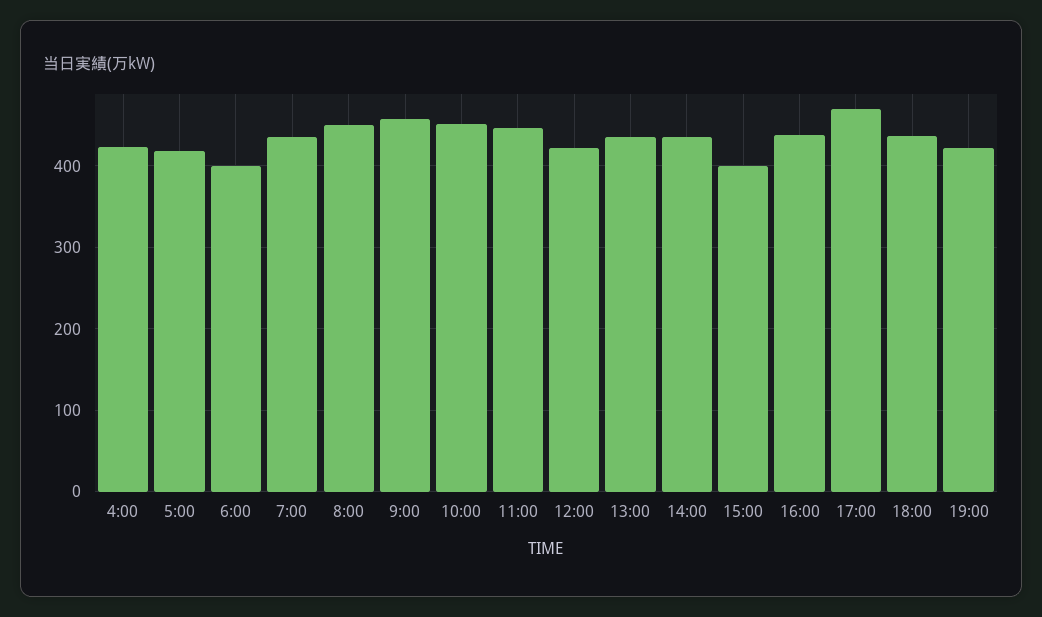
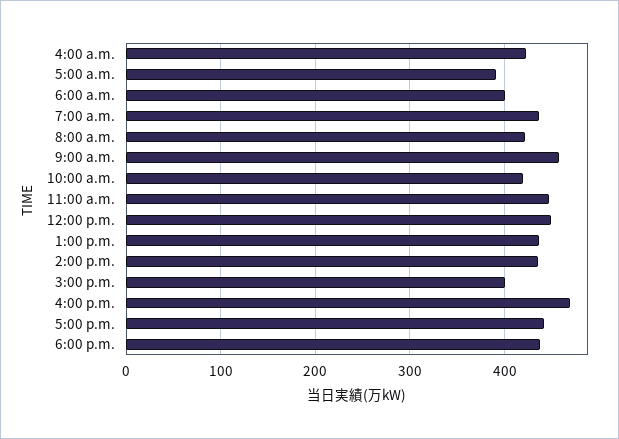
5:00: 420 -> 390
8:00: 450 -> 420
10:00: 450 -> 420
12:00: 420 -> 450
16:00: 440 -> 470
17:00: 470 -> 440
19:00: 420 -> none

